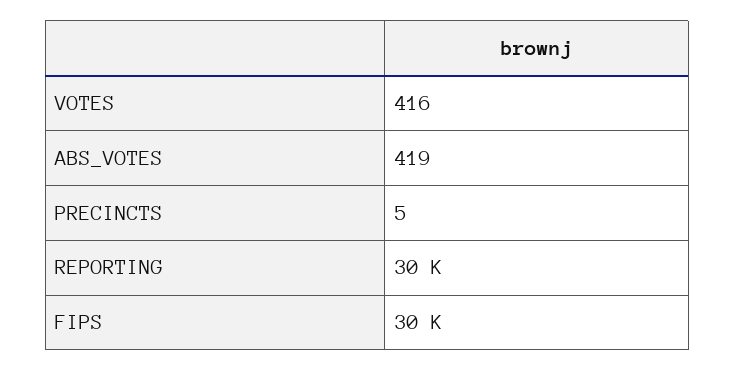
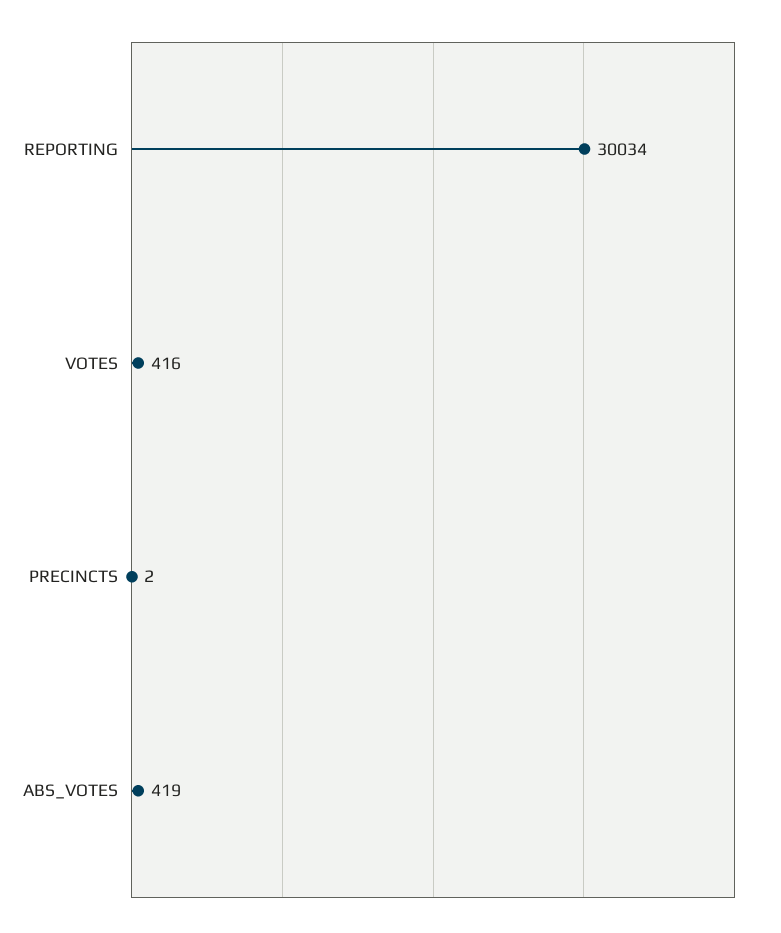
PRECINCTS: 5 -> 2
FIPS: 30000 -> none

